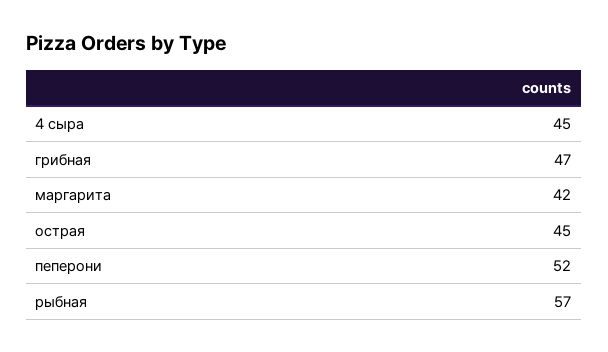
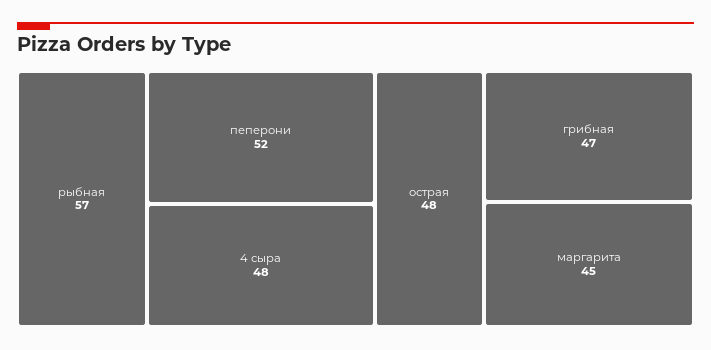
4 сыра: 45 -> 48
маргарита: 42 -> 45
острая: 45 -> 48

